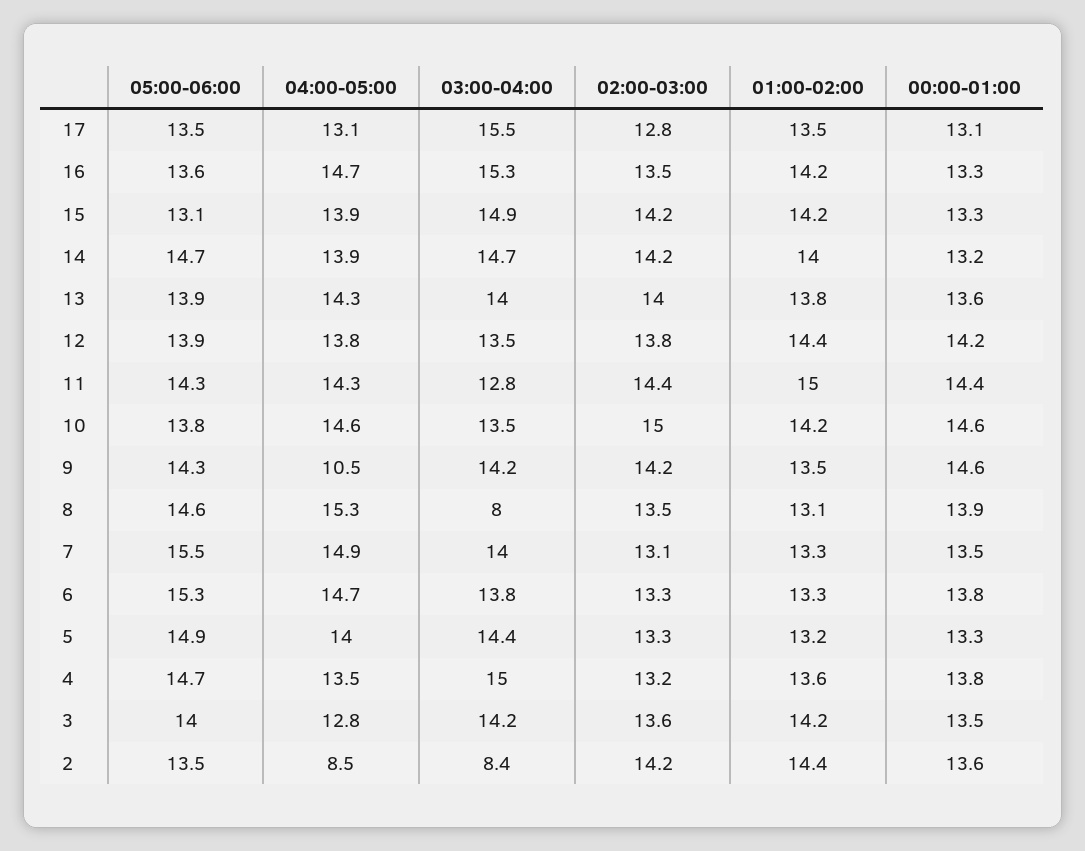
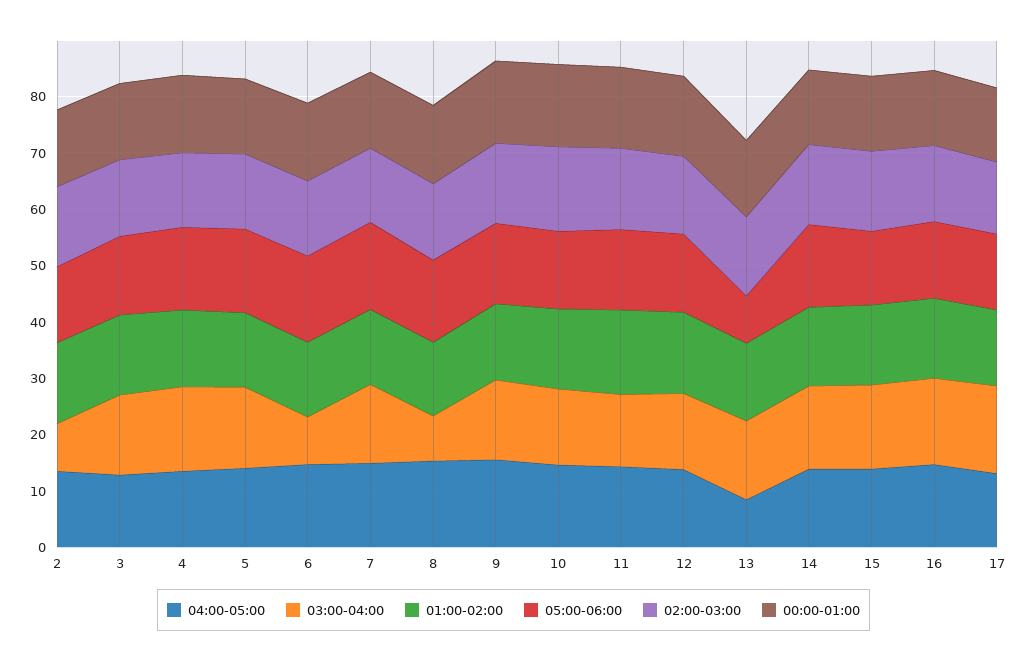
05:00-06:00, 13: 13.9 -> 8
04:00-05:00, 13: 14.3 -> 8
04:00-05:00, 9: 10.5 -> 16
03:00-04:00, 6: 13.8 -> 8
04:00-05:00, 2: 8.5 -> 14

